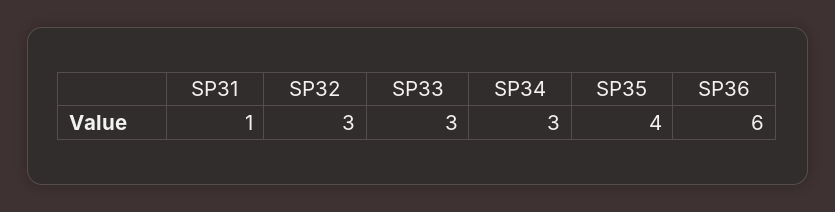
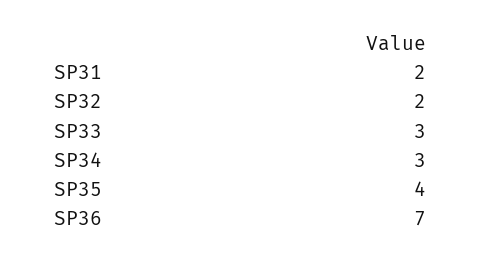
SP31: 1 -> 2
SP32: 3 -> 2
SP36: 6 -> 7

